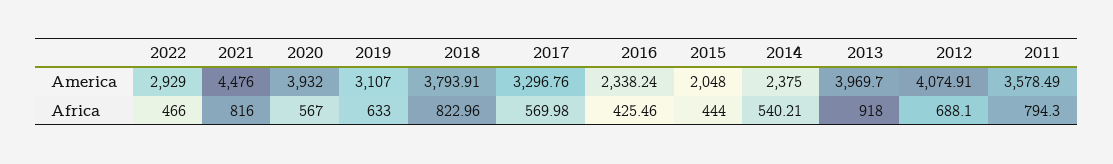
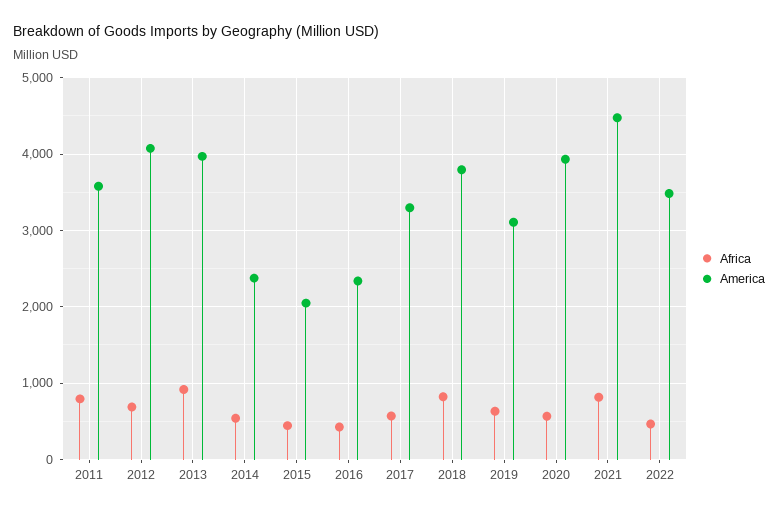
America, 2022: 2929 -> 3500

